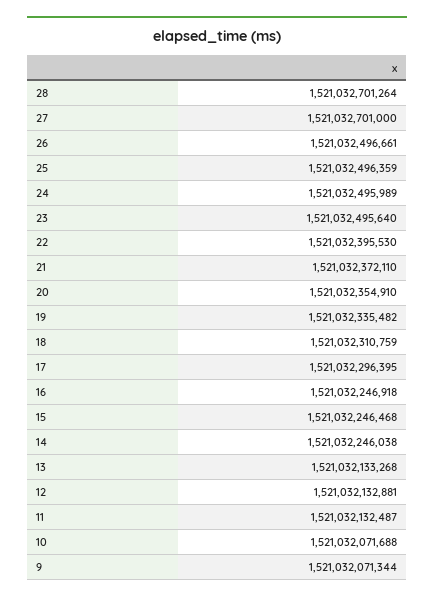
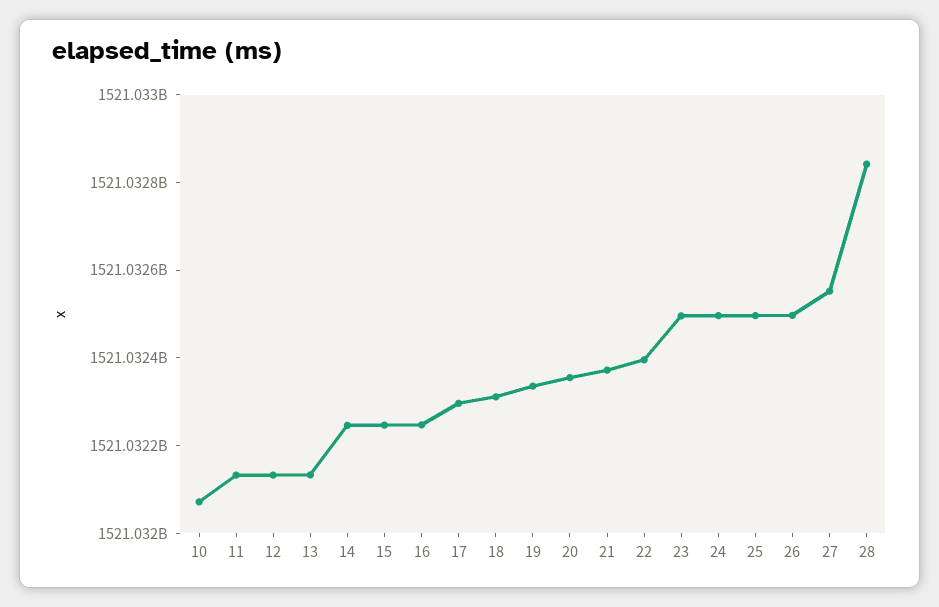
28: 1521032701264 -> 1521032850000
27: 1521032701000 -> 1521032550000
9: 1521032071344 -> none

